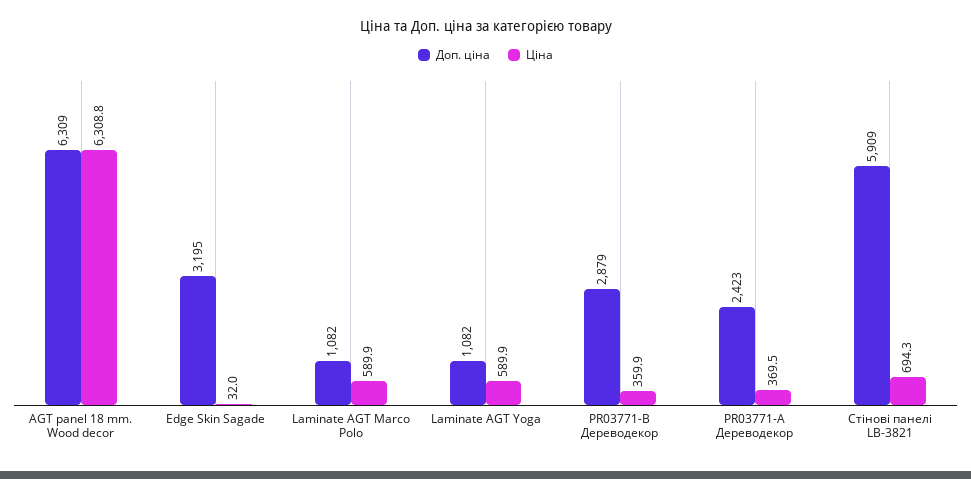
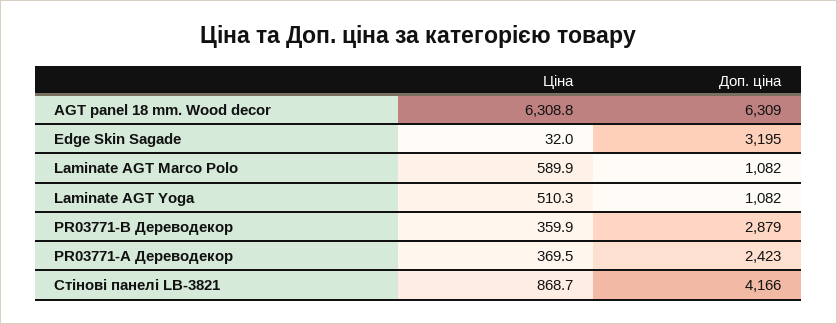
Ціна, Laminate AGT Yoga: 589.9 -> 510.3
Доп. ціна, Стінові панелі LB-3821: 5909 -> 4166
Ціна, Стінові панелі LB-3821: 694.3 -> 868.7

